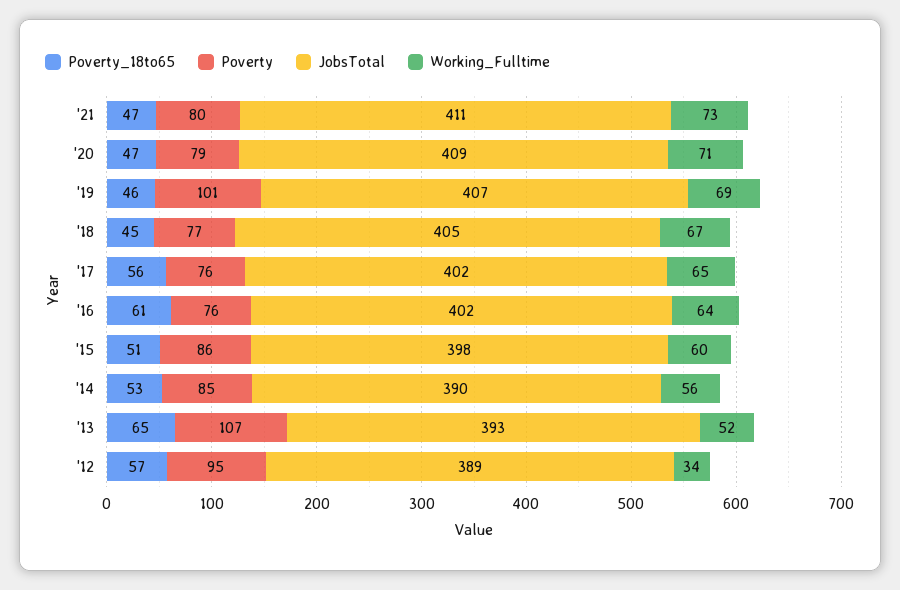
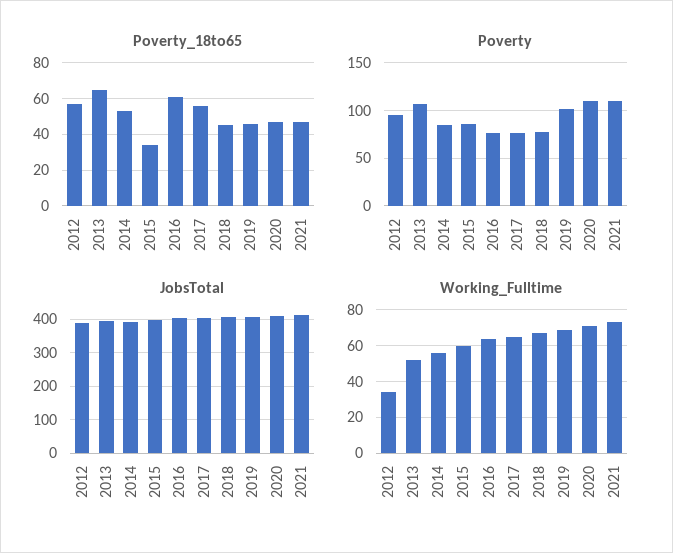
Poverty, '21: 80 -> 110
Poverty, '20: 79 -> 110
Poverty_18to65, '15: 51 -> 35

